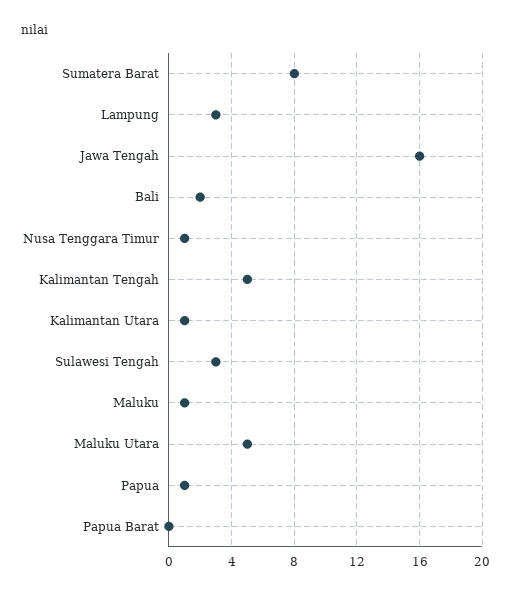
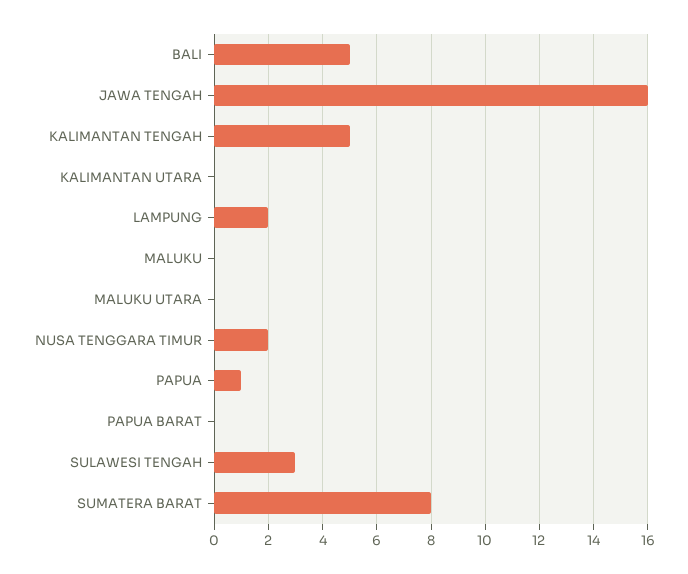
Lampung: 3 -> 2
Bali: 2 -> 5
Nusa Tenggara Timur: 1 -> 2
Kalimantan Utara: 1 -> 0
Maluku: 1 -> 0
Maluku Utara: 5 -> 0

